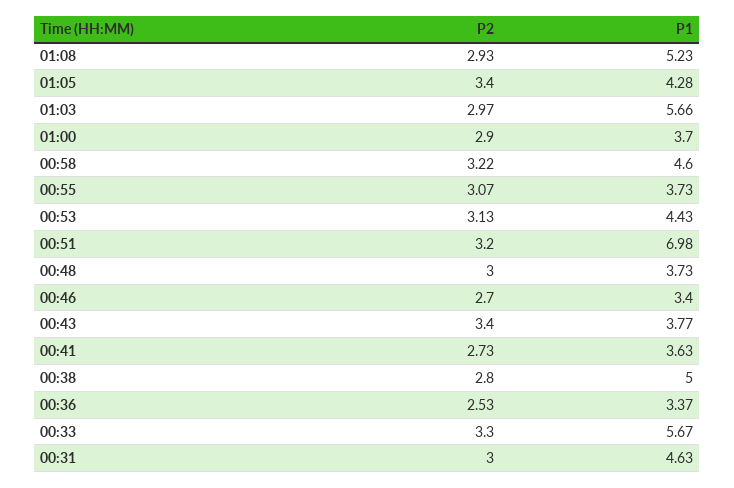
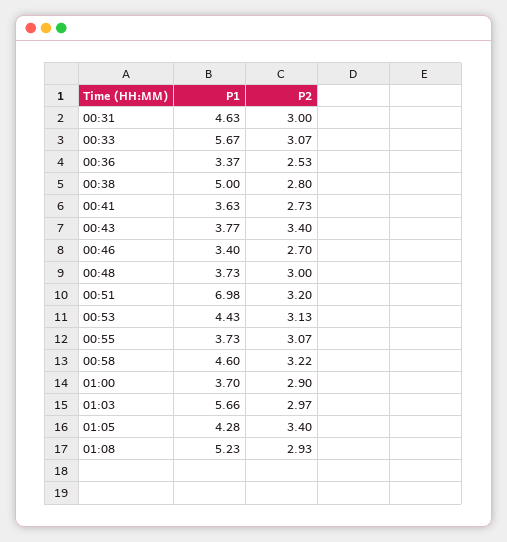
P2, 00:33: 3.3 -> 3.07

